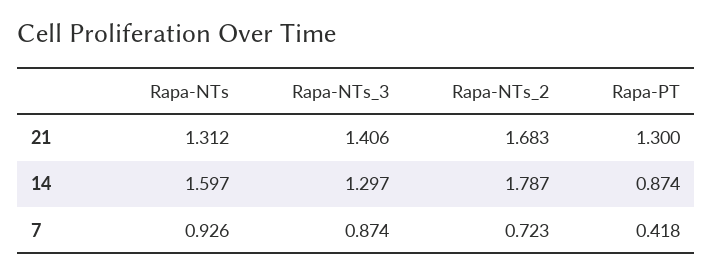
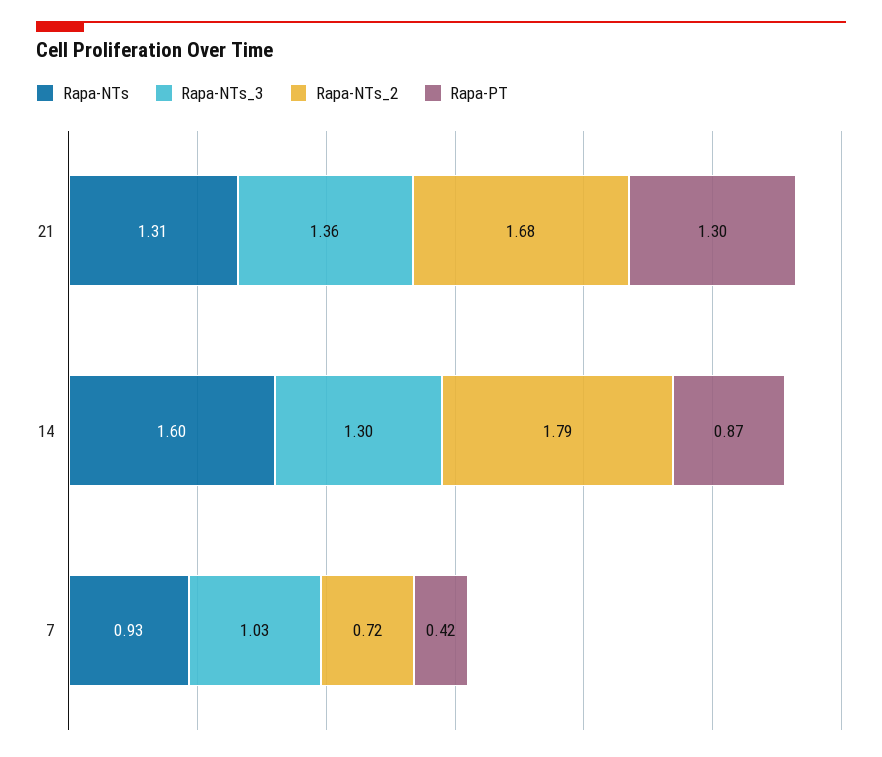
Rapa-NTs_3, 21: 1.406 -> 1.36
Rapa-NTs_3, 7: 0.874 -> 1.03

